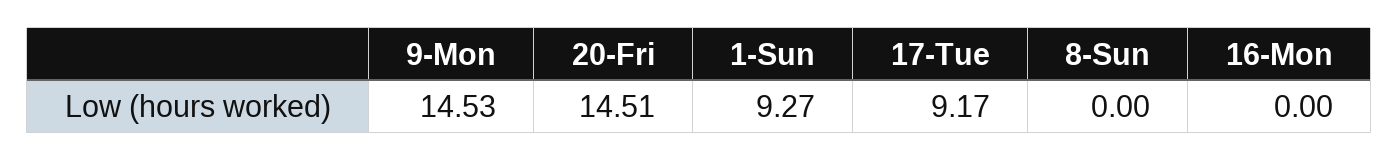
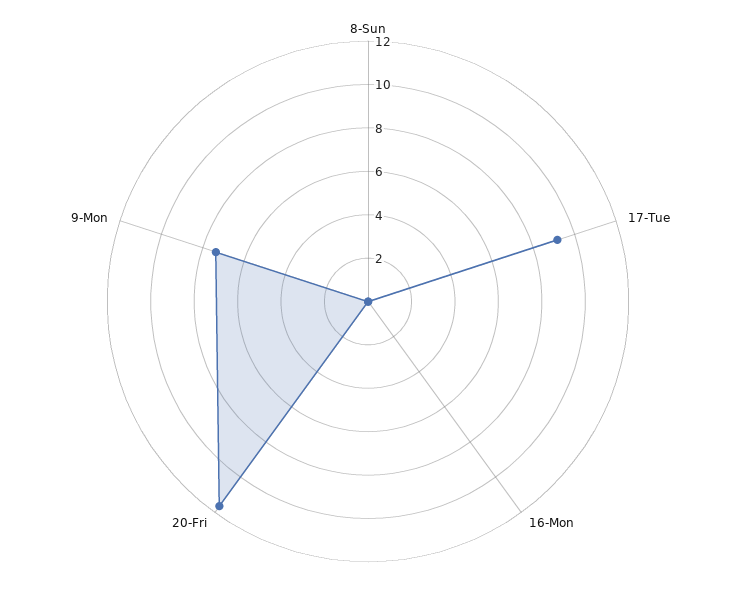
9-Mon: 14.53 -> 7.5
20-Fri: 14.51 -> 11.5
1-Sun: 9.27 -> none

